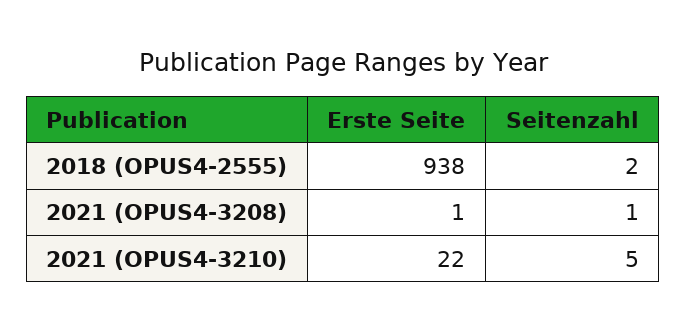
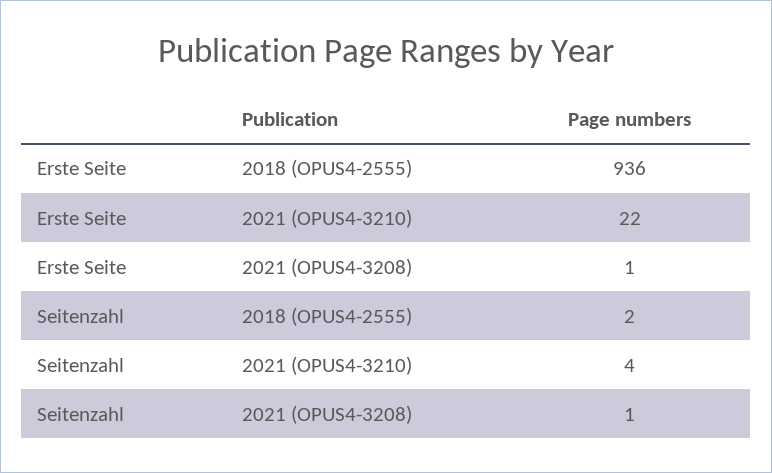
Erste Seite, 2018 (OPUS4-2555): 938 -> 936
Seitenzahl, 2021 (OPUS4-3210): 5 -> 4

